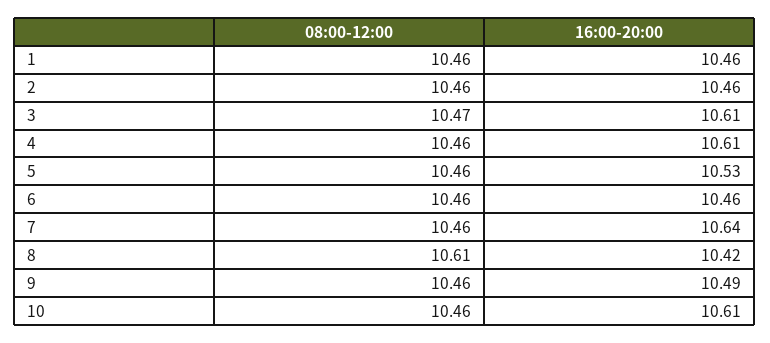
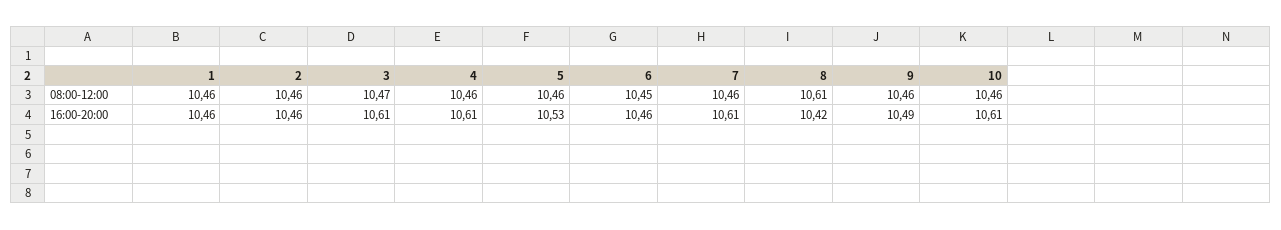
08:00-12:00, 6: 10.46 -> 10.45
16:00-20:00, 7: 10.64 -> 10.61

